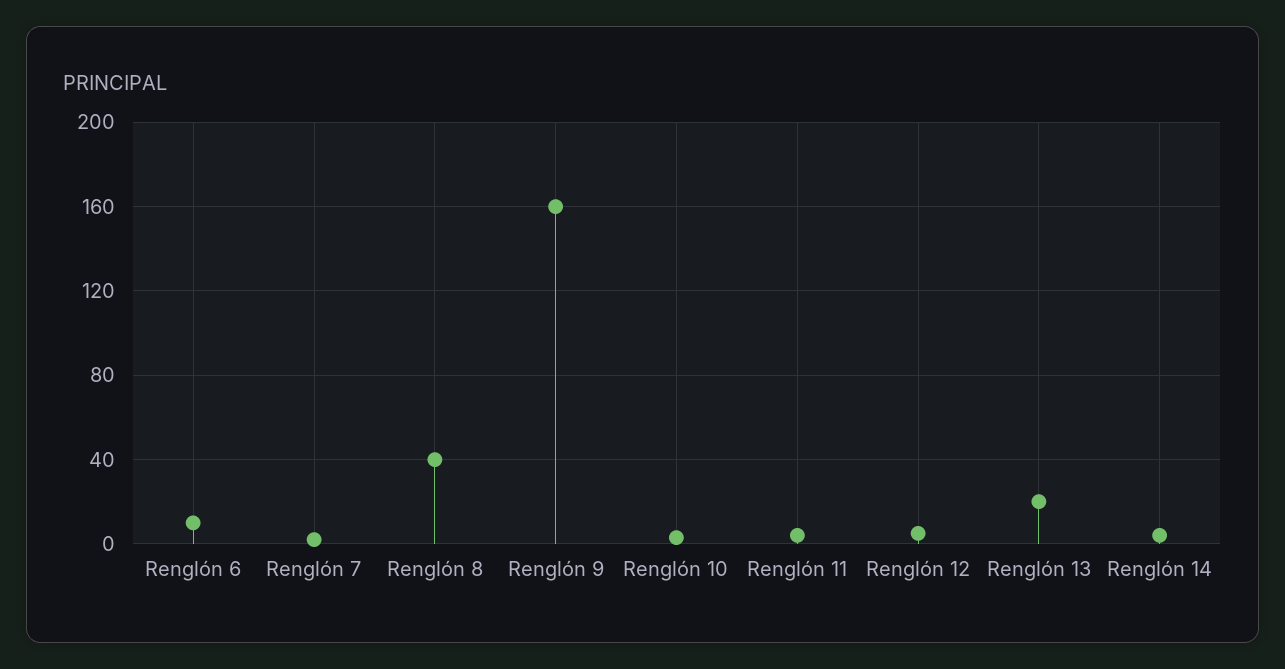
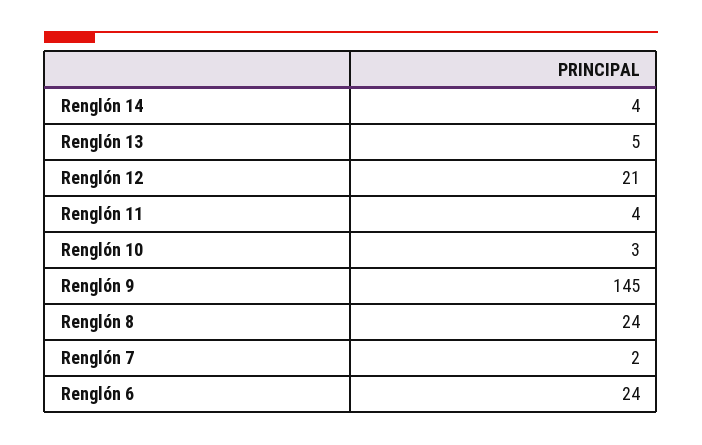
Renglón 6: 10 -> 24
Renglón 8: 40 -> 24
Renglón 9: 160 -> 145
Renglón 12: 5 -> 21
Renglón 13: 20 -> 5

